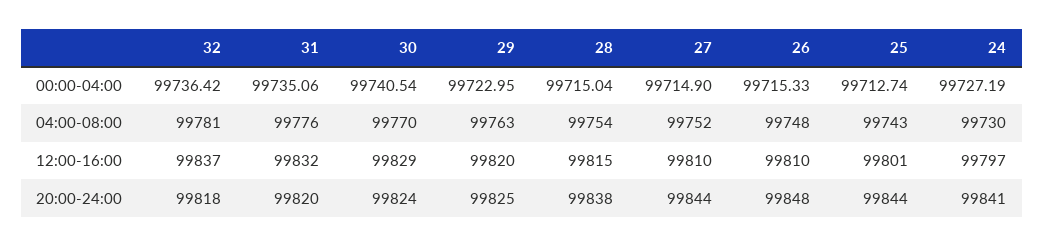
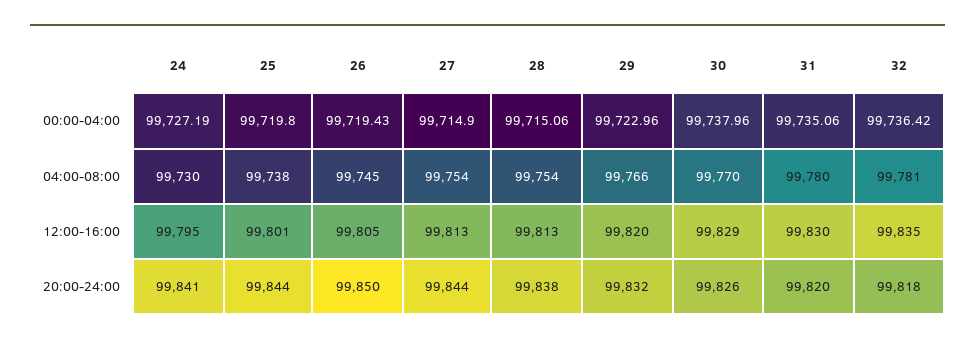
30, 00:00-04:00: 99740.54 -> 99737.96
29, 00:00-04:00: 99722.95 -> 99722.96
28, 00:00-04:00: 99715.04 -> 99715.06
26, 00:00-04:00: 99715.33 -> 99719.43
25, 00:00-04:00: 99712.74 -> 99719.8
31, 04:00-08:00: 99776 -> 99780
29, 04:00-08:00: 99763 -> 99766
27, 04:00-08:00: 99752 -> 99754
26, 04:00-08:00: 99748 -> 99745
25, 04:00-08:00: 99743 -> 99738
32, 12:00-16:00: 99837 -> 99835
31, 12:00-16:00: 99832 -> 99830
28, 12:00-16:00: 99815 -> 99813
27, 12:00-16:00: 99810 -> 99813
26, 12:00-16:00: 99810 -> 99805
24, 12:00-16:00: 99797 -> 99795
30, 20:00-24:00: 99824 -> 99826
29, 20:00-24:00: 99825 -> 99832
26, 20:00-24:00: 99848 -> 99850

